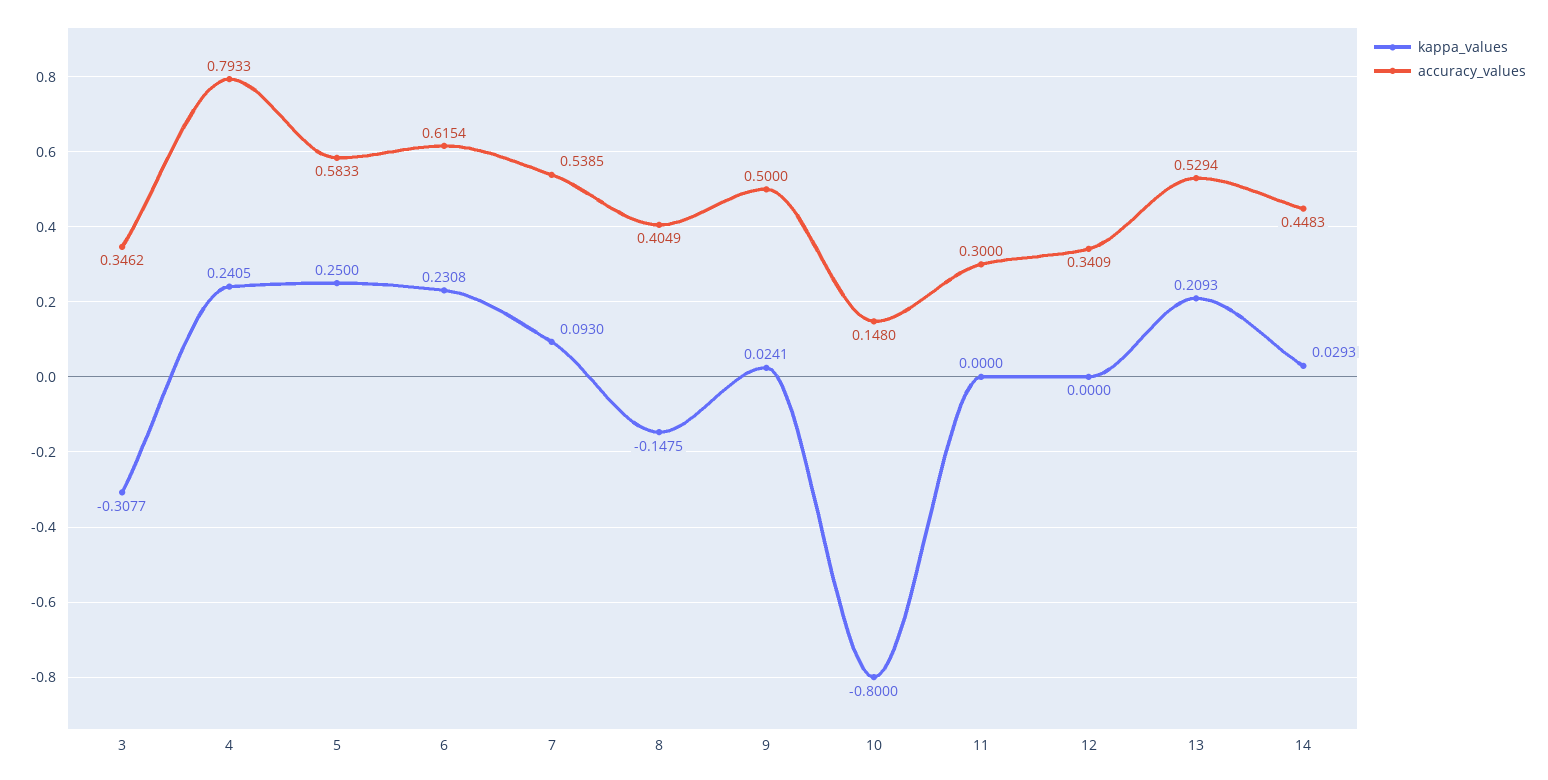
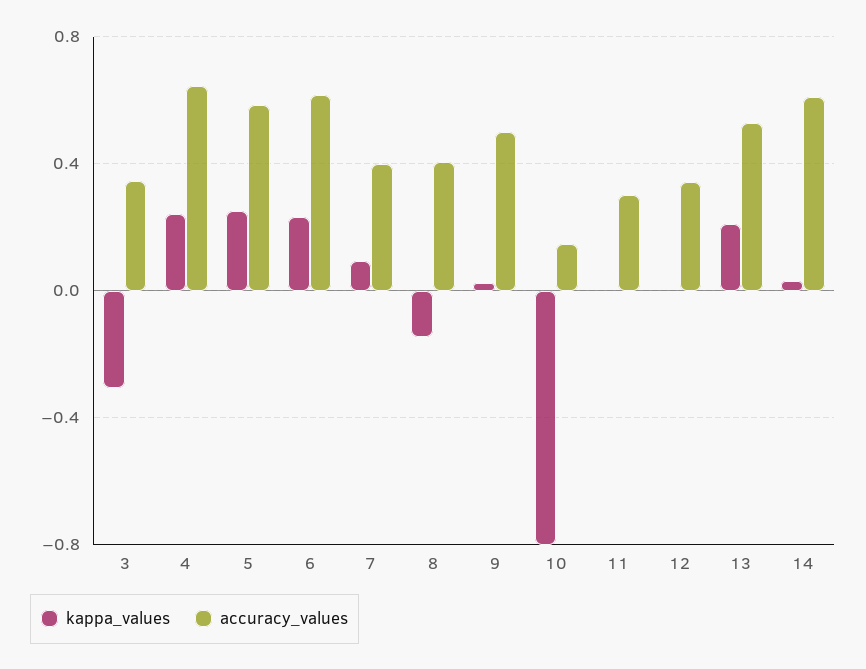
accuracy_values, 4: 0.7933 -> 0.65
accuracy_values, 7: 0.5385 -> 0.4
accuracy_values, 14: 0.4483 -> 0.6

